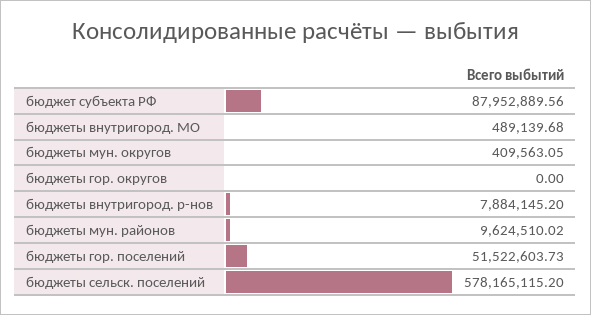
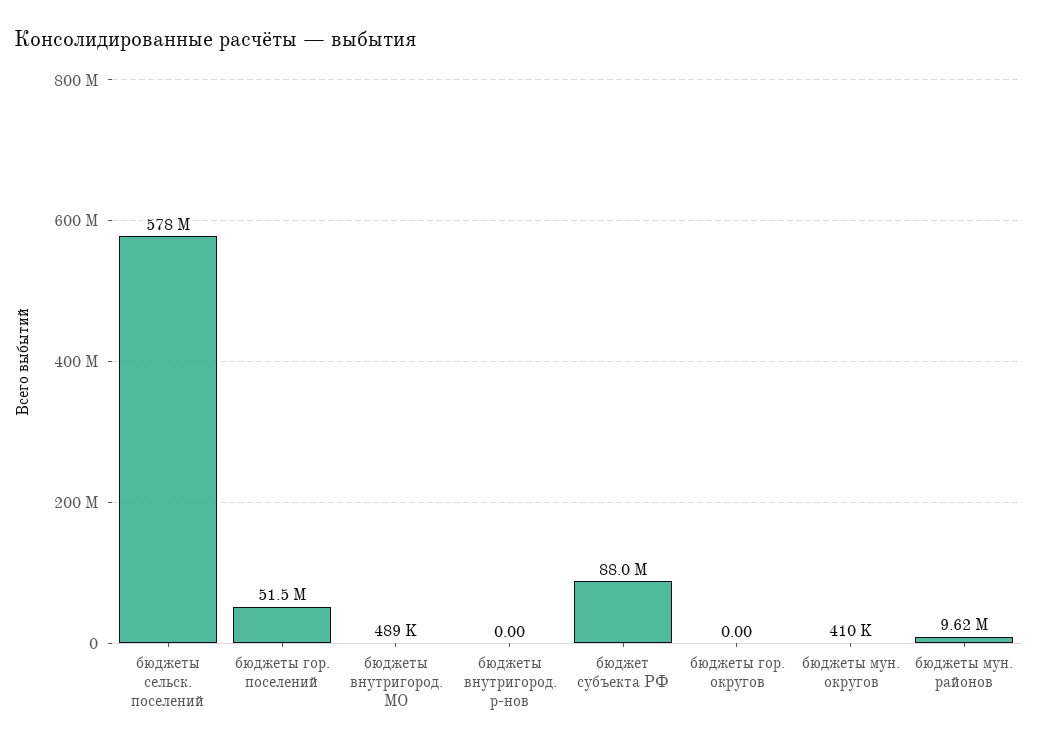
бюджеты внутригород. р-нов: 7884145.2 -> 0

